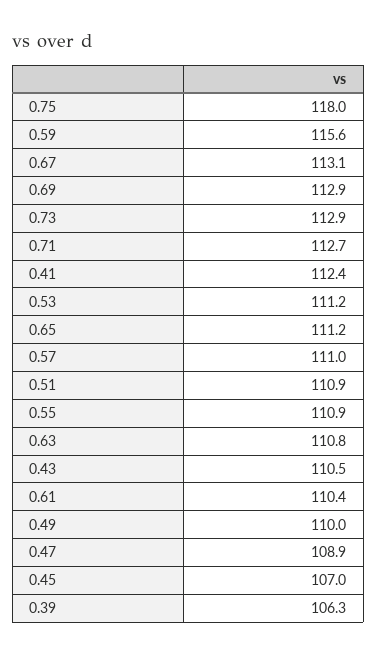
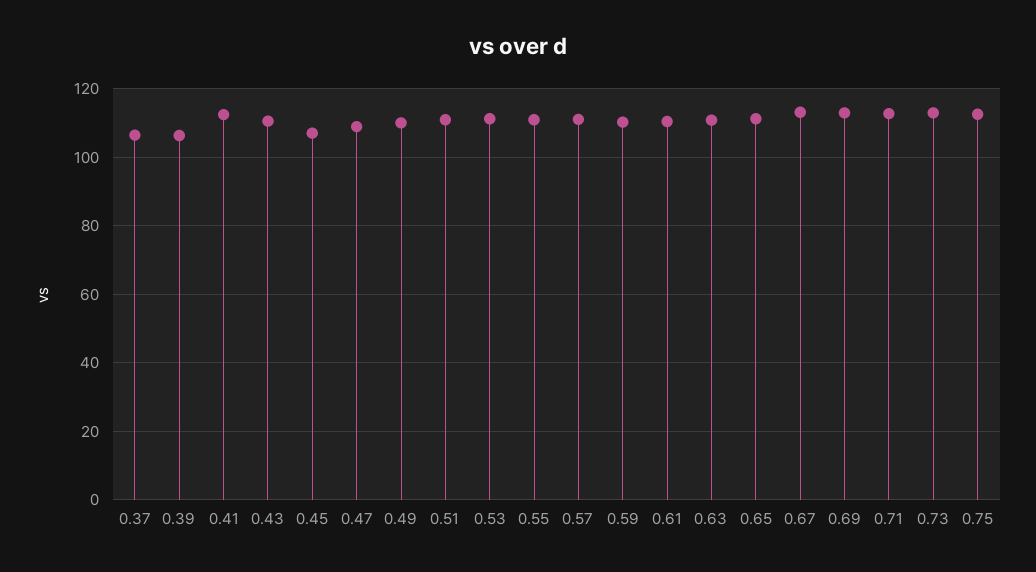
0.75: 118 -> 112
0.59: 115.6 -> 110
0.37: none -> 106

